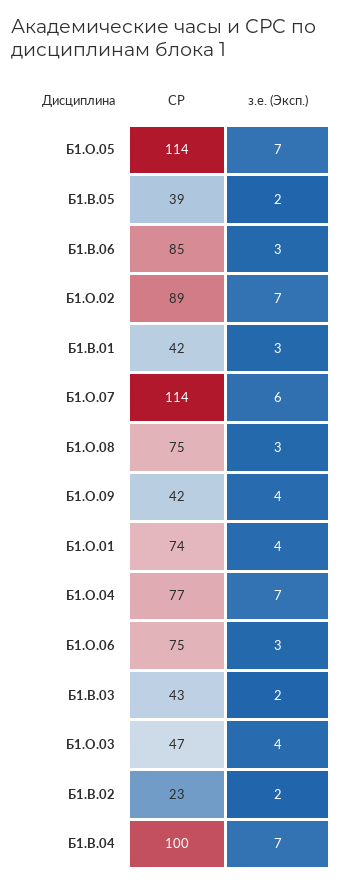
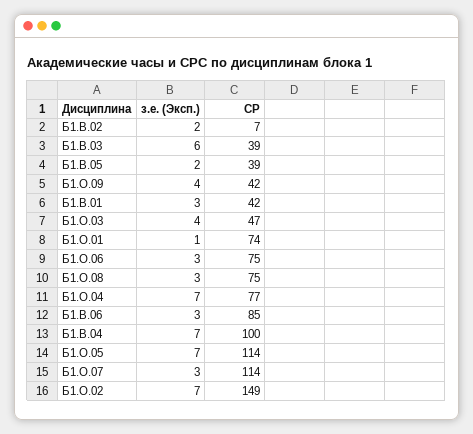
СР, Б1.О.02: 89 -> 149
з.е. (Эксп.), Б1.О.07: 6 -> 3
з.е. (Эксп.), Б1.О.01: 4 -> 1
СР, Б1.В.03: 43 -> 39
з.е. (Эксп.), Б1.В.03: 2 -> 6
СР, Б1.В.02: 23 -> 7

